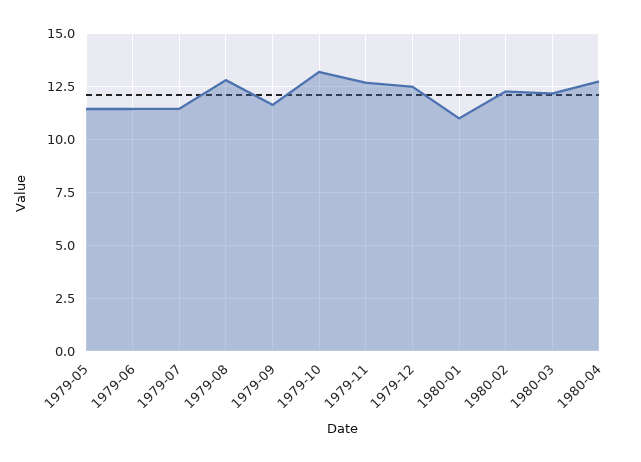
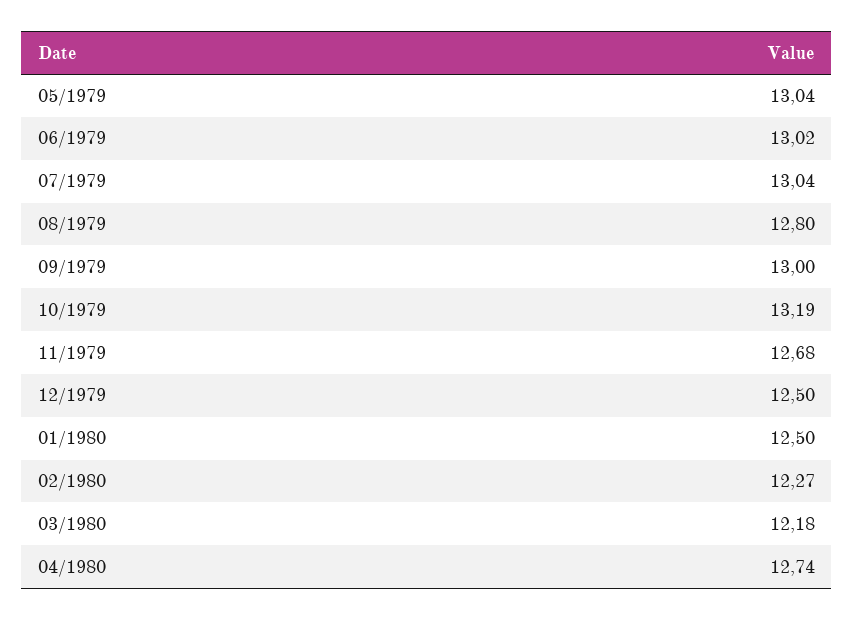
1979-05: 11.5 -> 13.04
1979-06: 11.5 -> 13.02
1979-07: 11.5 -> 13.04
1979-09: 11.5 -> 13
1980-01: 11 -> 12.5

